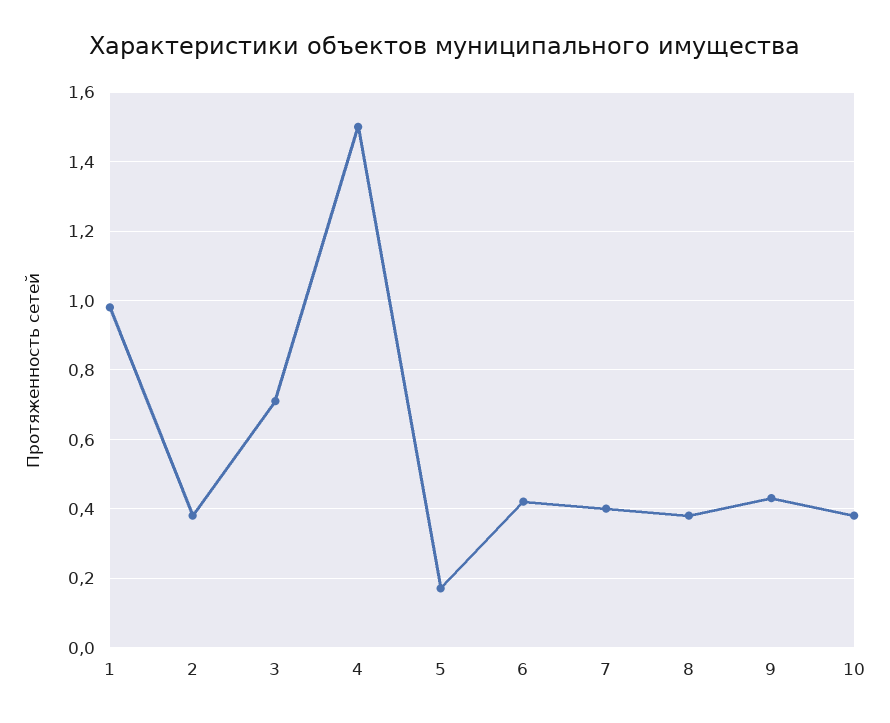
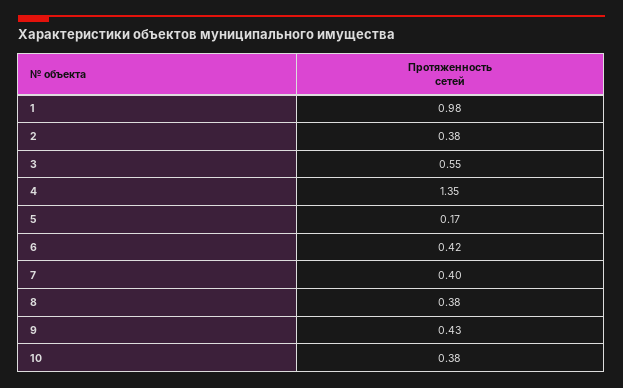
3: 0.7 -> 0.55
4: 1.5 -> 1.35

